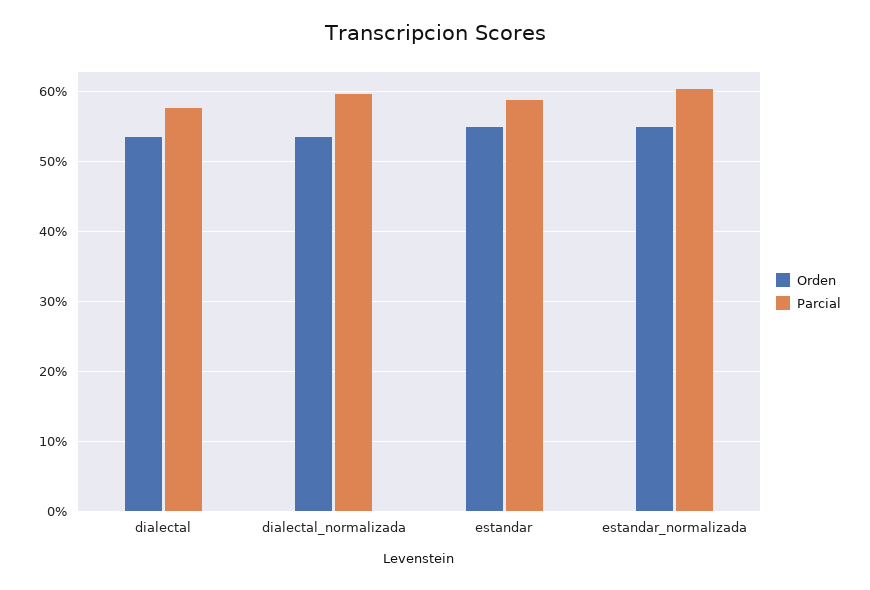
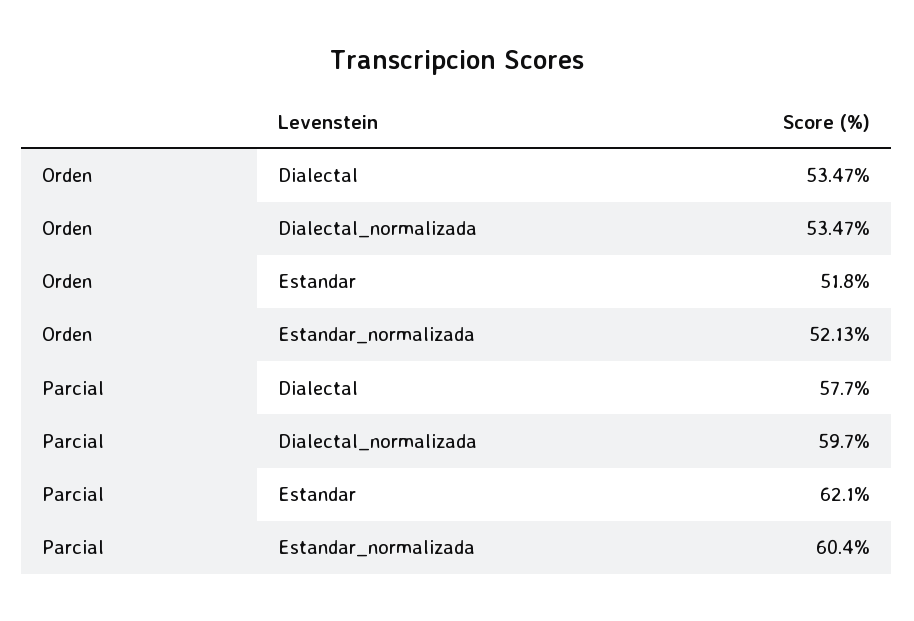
Orden, estandar: 55 -> 51.8
Parcial, estandar: 59 -> 62.1
Orden, estandar_normalizada: 55 -> 52.13

